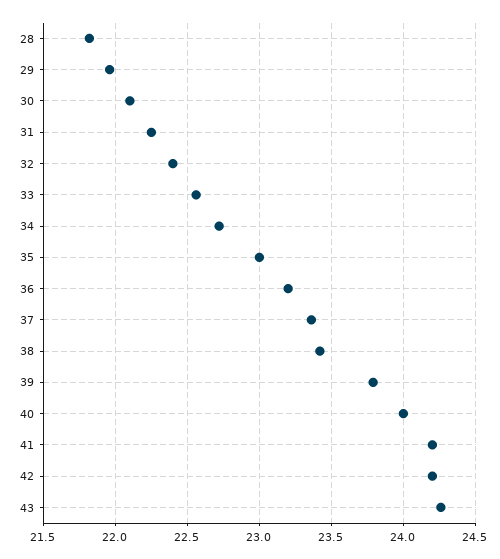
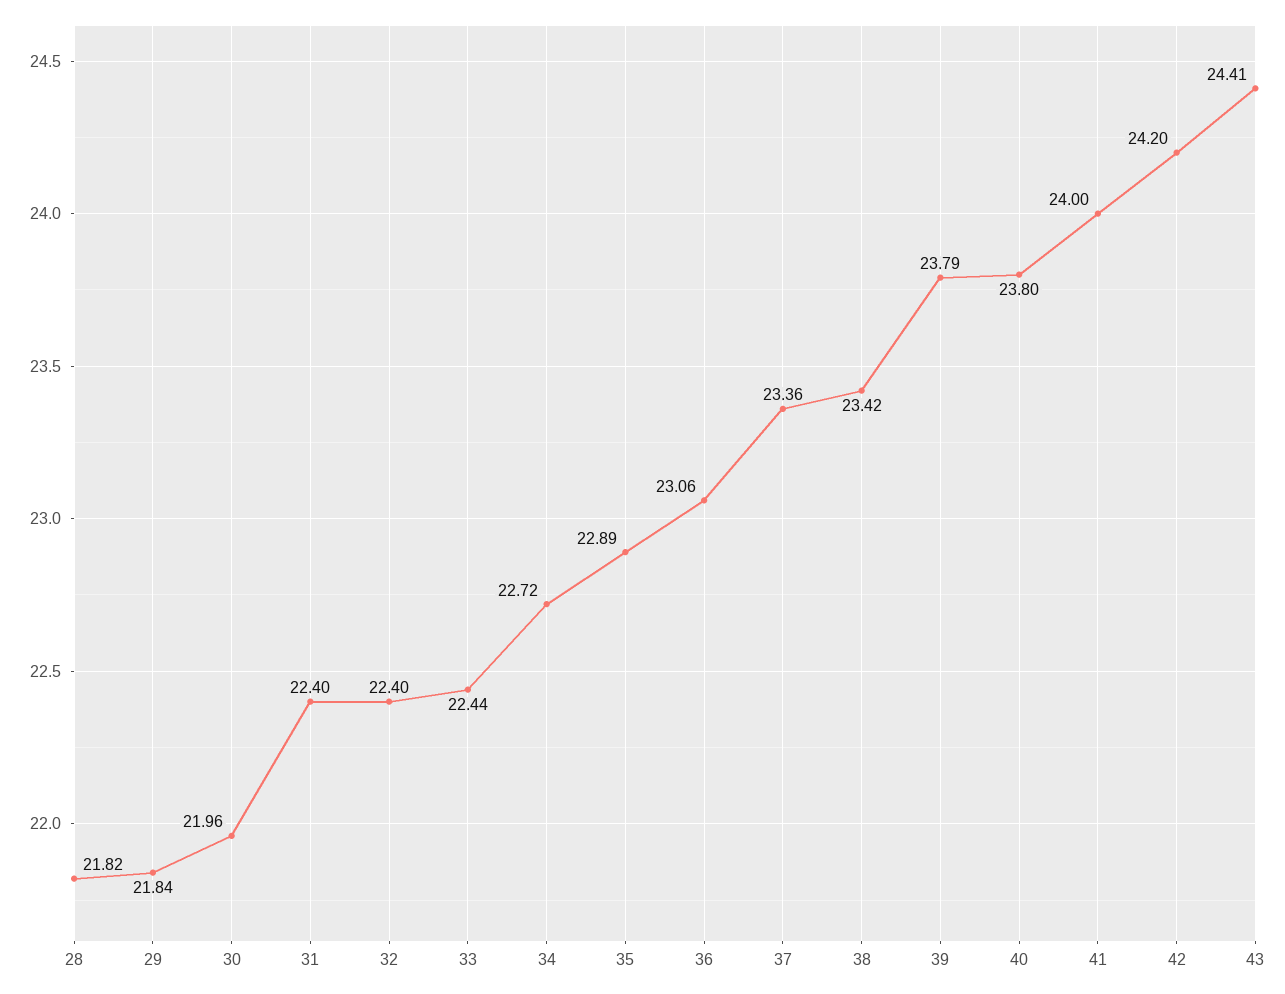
29: 21.95 -> 21.84
30: 22.1 -> 21.96
31: 22.25 -> 22.4
33: 22.55 -> 22.44
35: 23 -> 22.89
36: 23.2 -> 23.06
40: 24 -> 23.8
41: 24.2 -> 24
43: 24.25 -> 24.41

